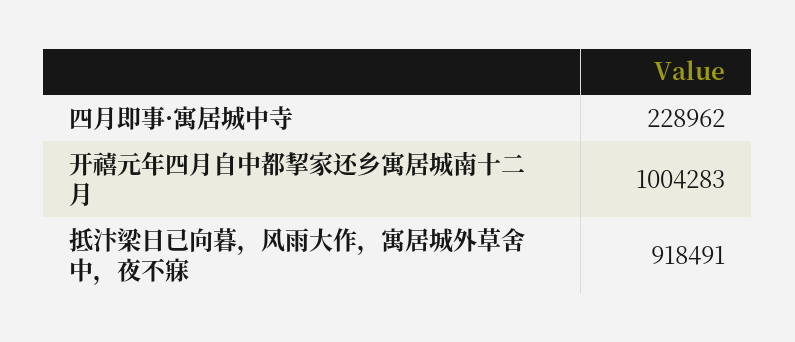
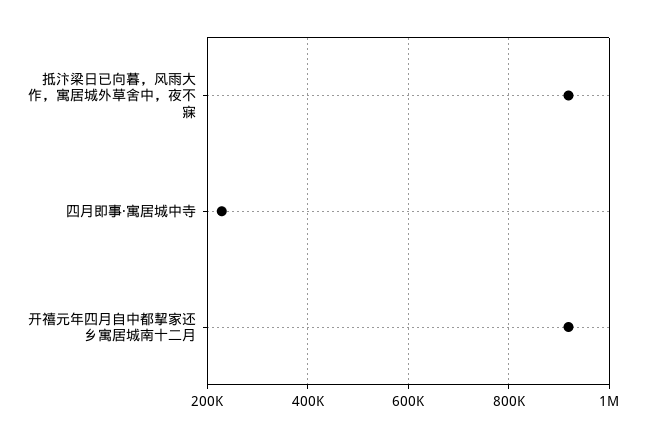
开禧元年四月自中都挈家还乡寓居城南十二月: 1004283 -> 920000

